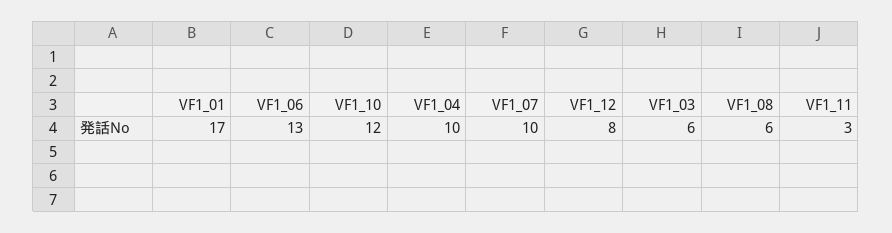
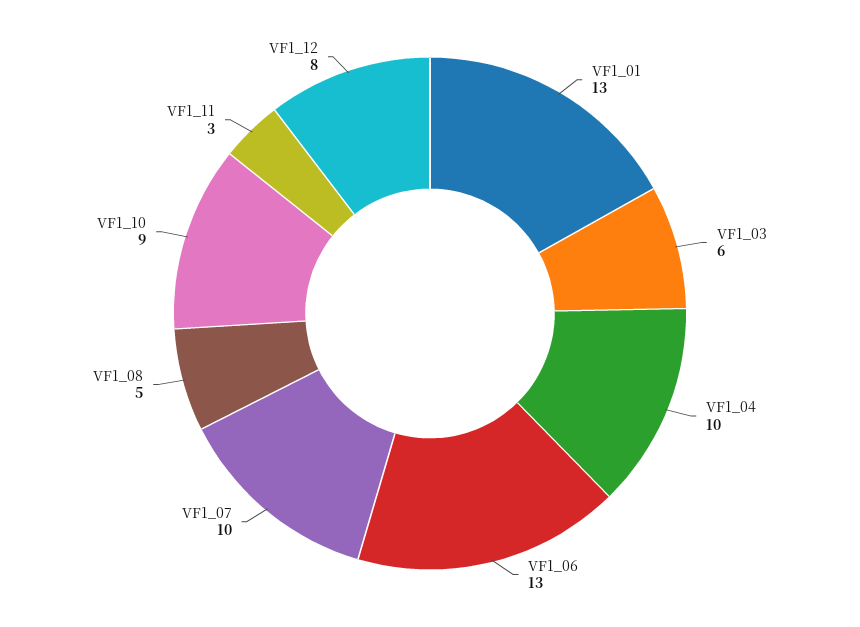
VF1_01: 17 -> 13
VF1_10: 12 -> 9
VF1_08: 6 -> 5

